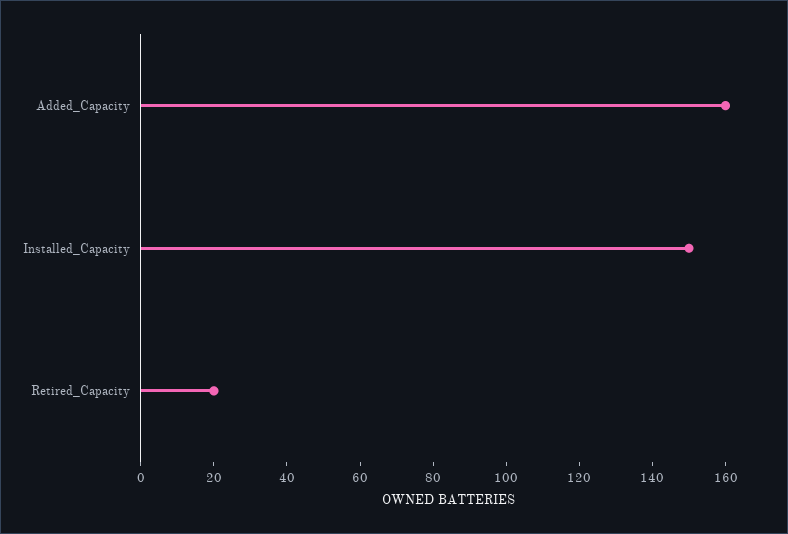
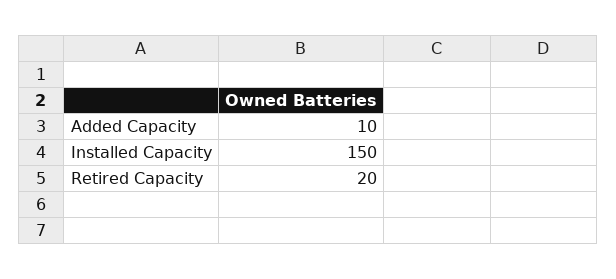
Added_Capacity: 160 -> 10

